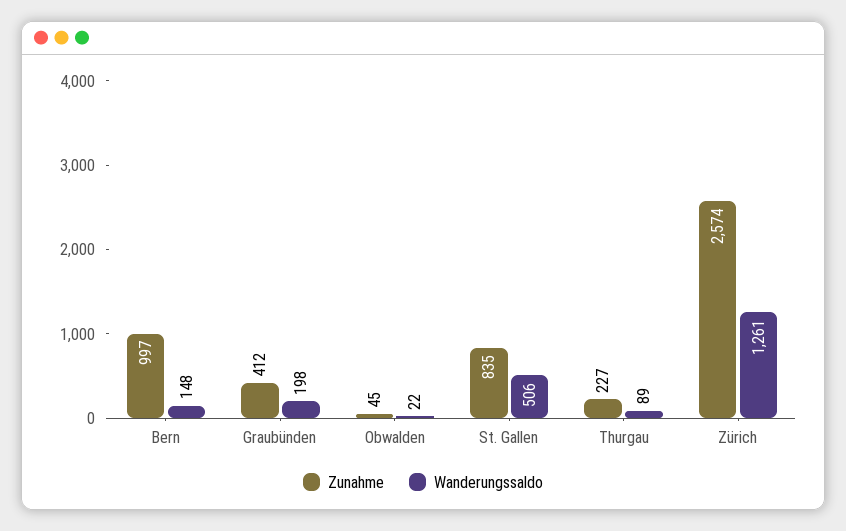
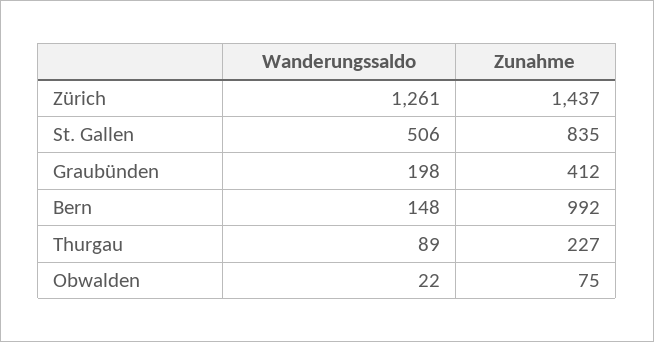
Zunahme, Bern: 997 -> 992
Zunahme, Obwalden: 45 -> 75
Zunahme, Zürich: 2574 -> 1437

